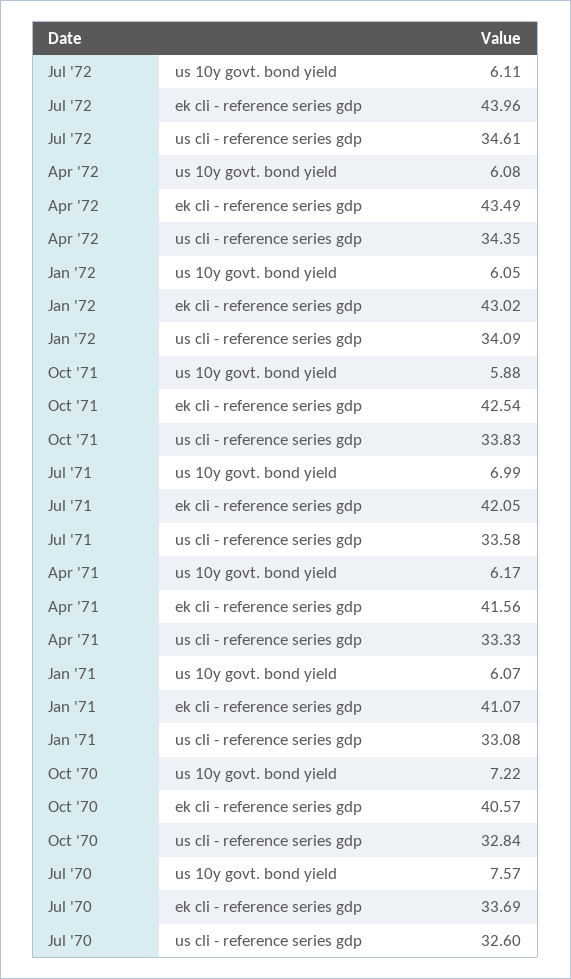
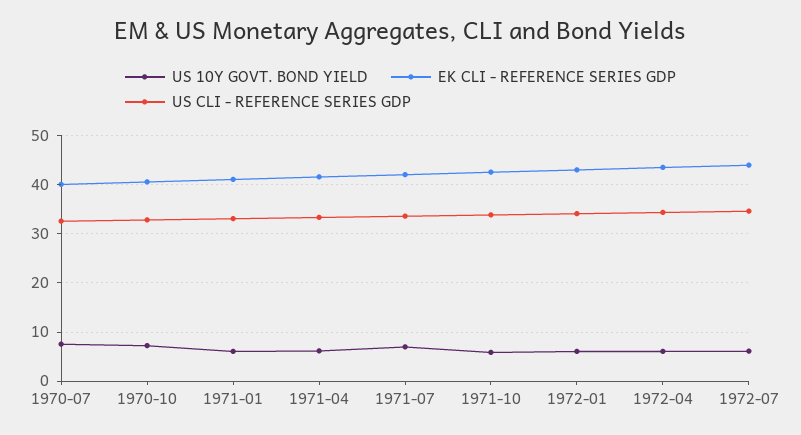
ek cli - reference series gdp, Jul '70: 33.69 -> 40

